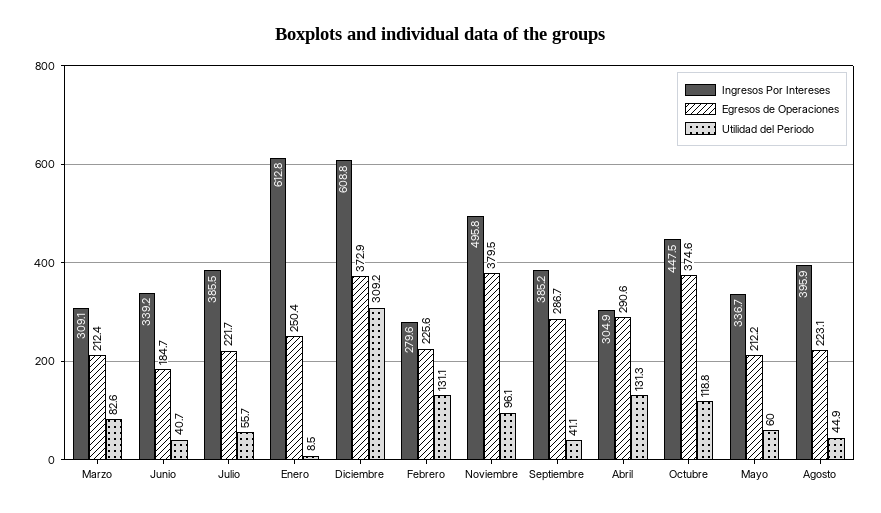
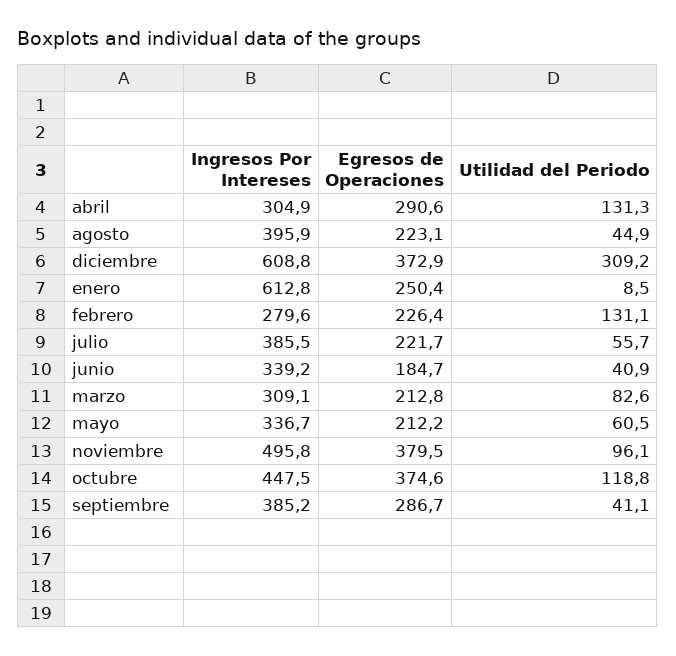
Egresos de Operaciones, Marzo: 212.4 -> 212.8
Utilidad del Periodo, Junio: 40.7 -> 40.9
Egresos de Operaciones, Febrero: 225.6 -> 226.4
Utilidad del Periodo, Mayo: 60 -> 60.5

